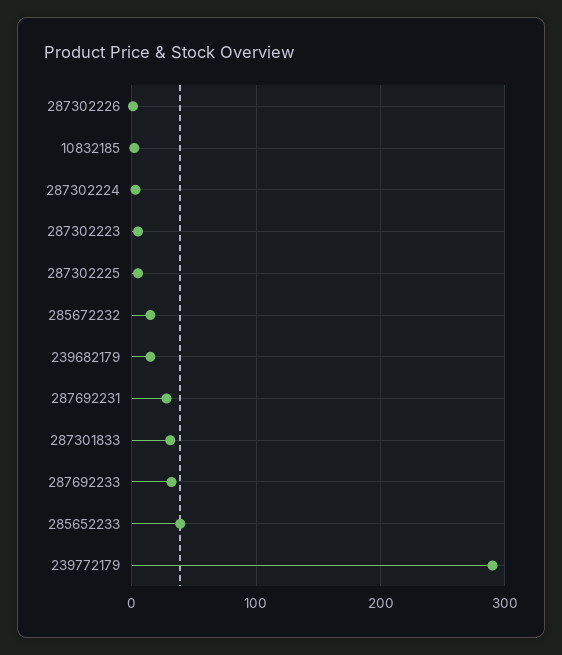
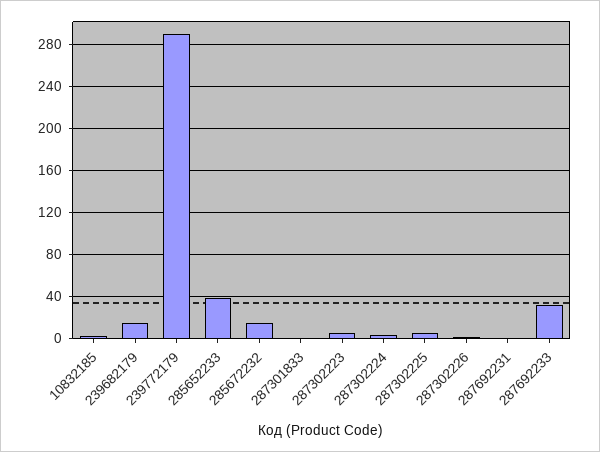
287692231: 30 -> 0
287301833: 30 -> 0

